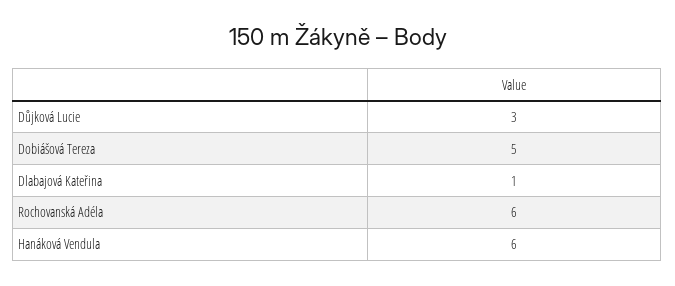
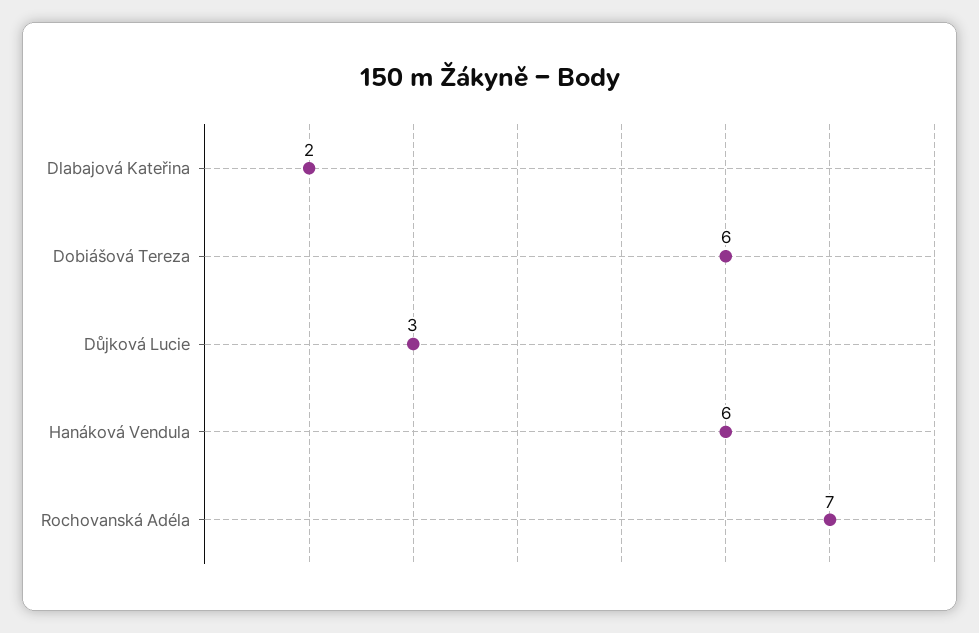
Dobiášová Tereza: 5 -> 6
Dlabajová Kateřina: 1 -> 2
Rochovanská Adéla: 6 -> 7

